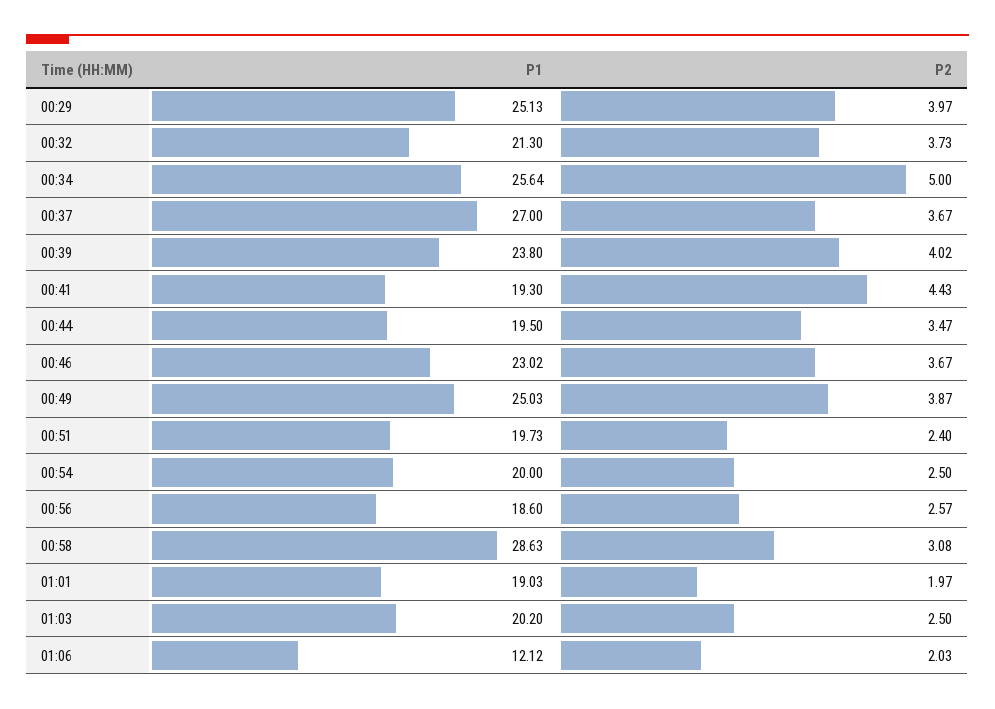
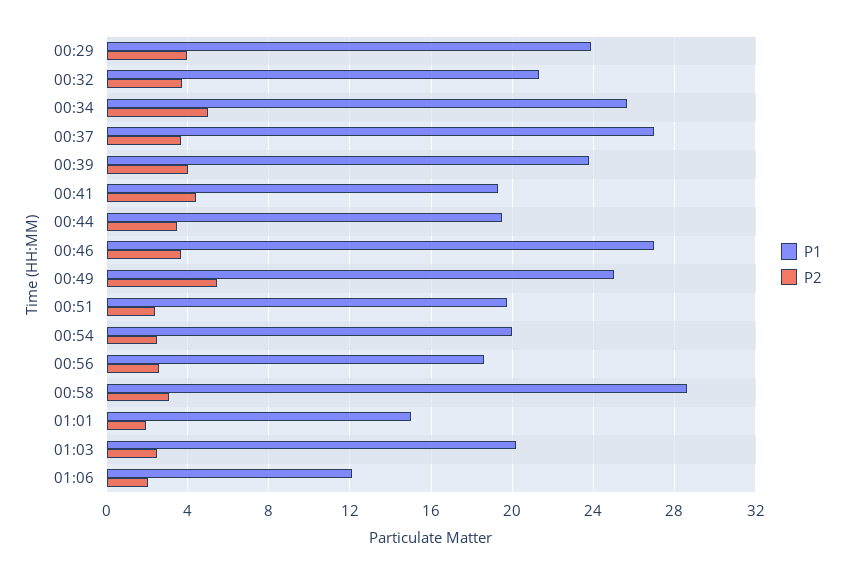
P1, 00:29: 25.13 -> 24
P1, 00:46: 23.02 -> 27
P2, 00:49: 3.87 -> 5.5
P1, 01:01: 19.03 -> 15

